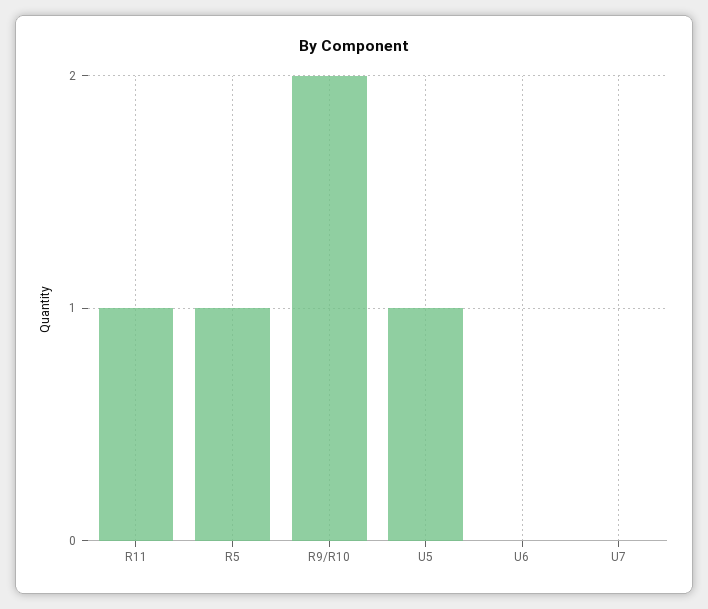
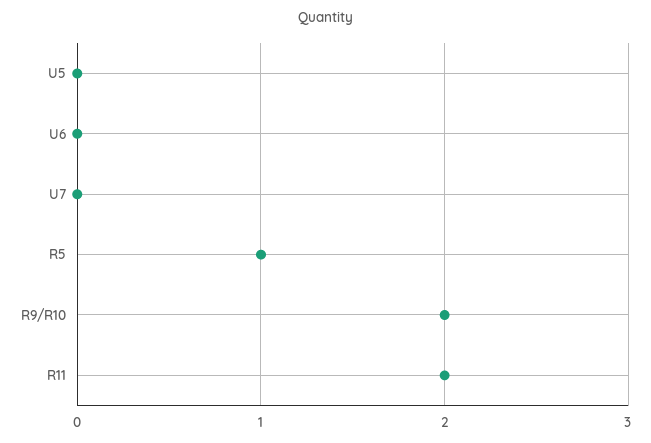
R11: 1 -> 2
U5: 1 -> 0

